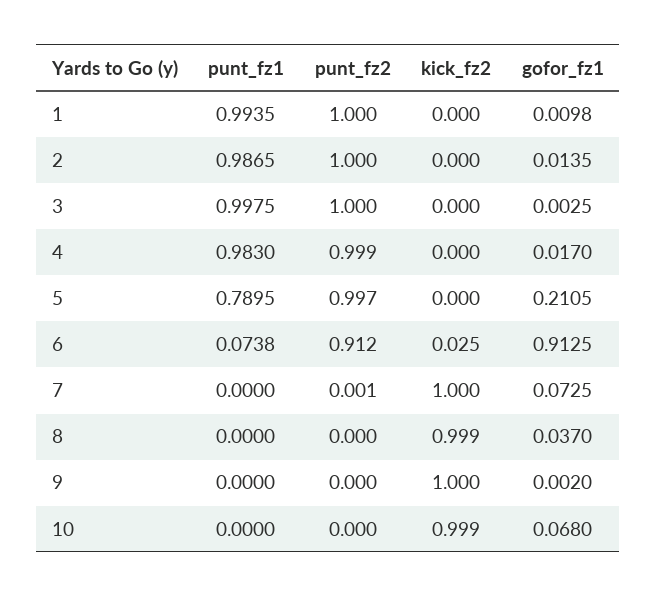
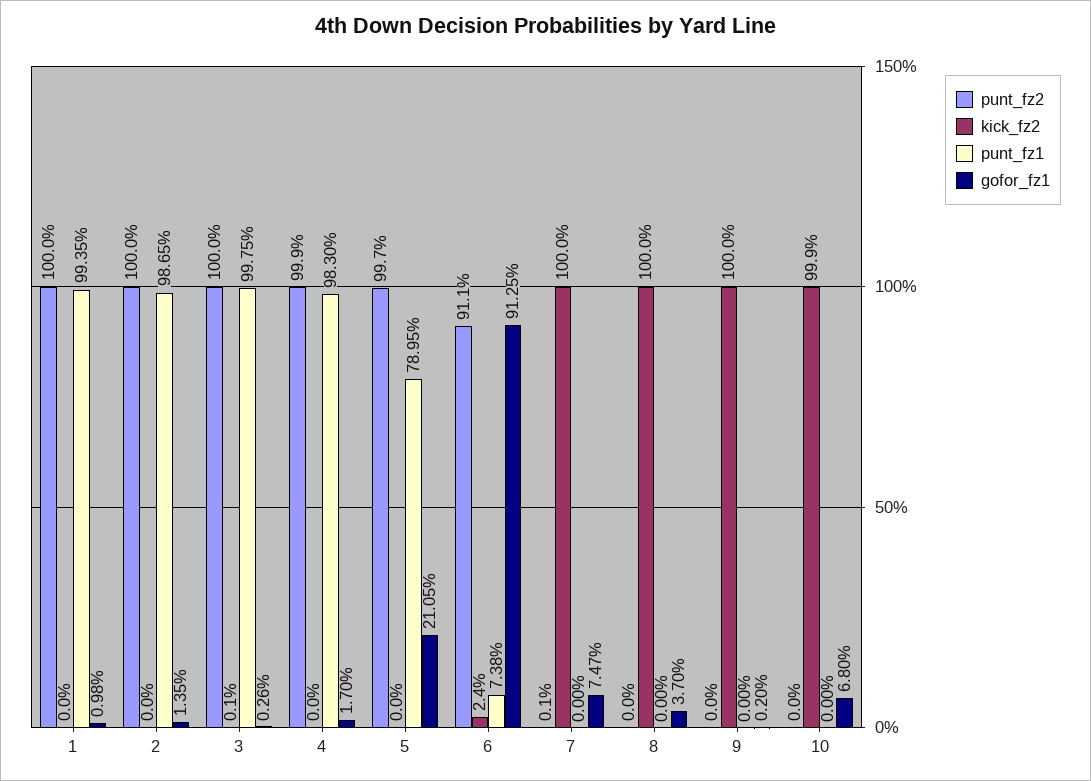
kick_fz2, 3: 0 -> 0.001
gofor_fz1, 3: 0.0025 -> 0.0026
punt_fz2, 6: 0.912 -> 0.911
kick_fz2, 6: 0.025 -> 0.024
gofor_fz1, 7: 0.0725 -> 0.0747
kick_fz2, 8: 0.999 -> 1

